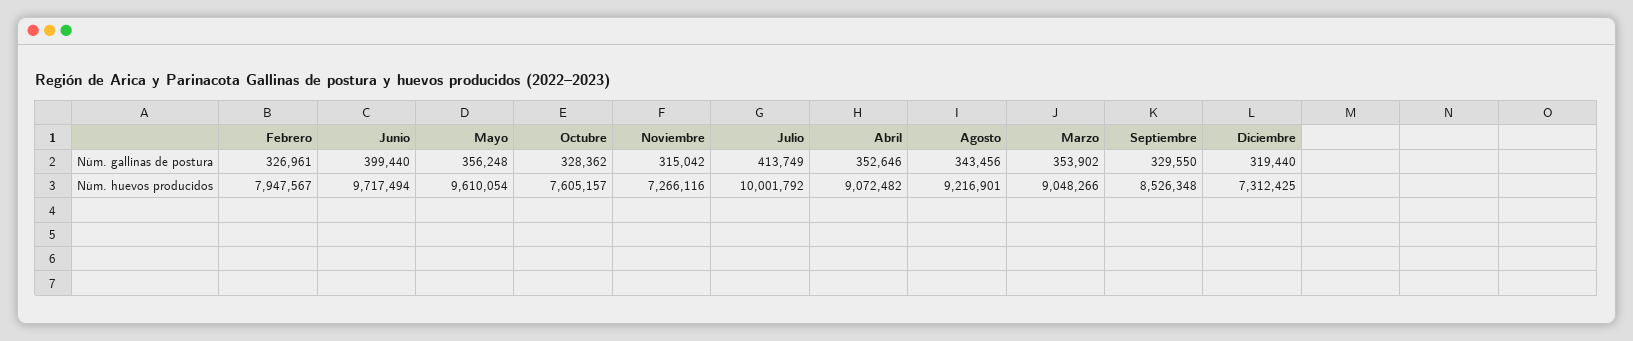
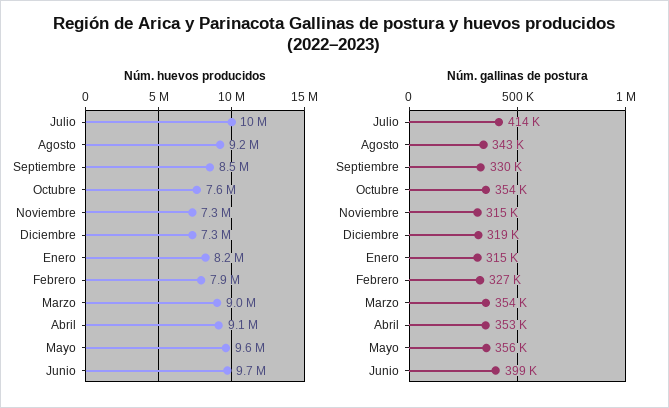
Núm. gallinas de postura, Octubre: 328362 -> 354000
Núm. huevos producidos, Enero: none -> 8200000
Núm. gallinas de postura, Enero: none -> 315000

